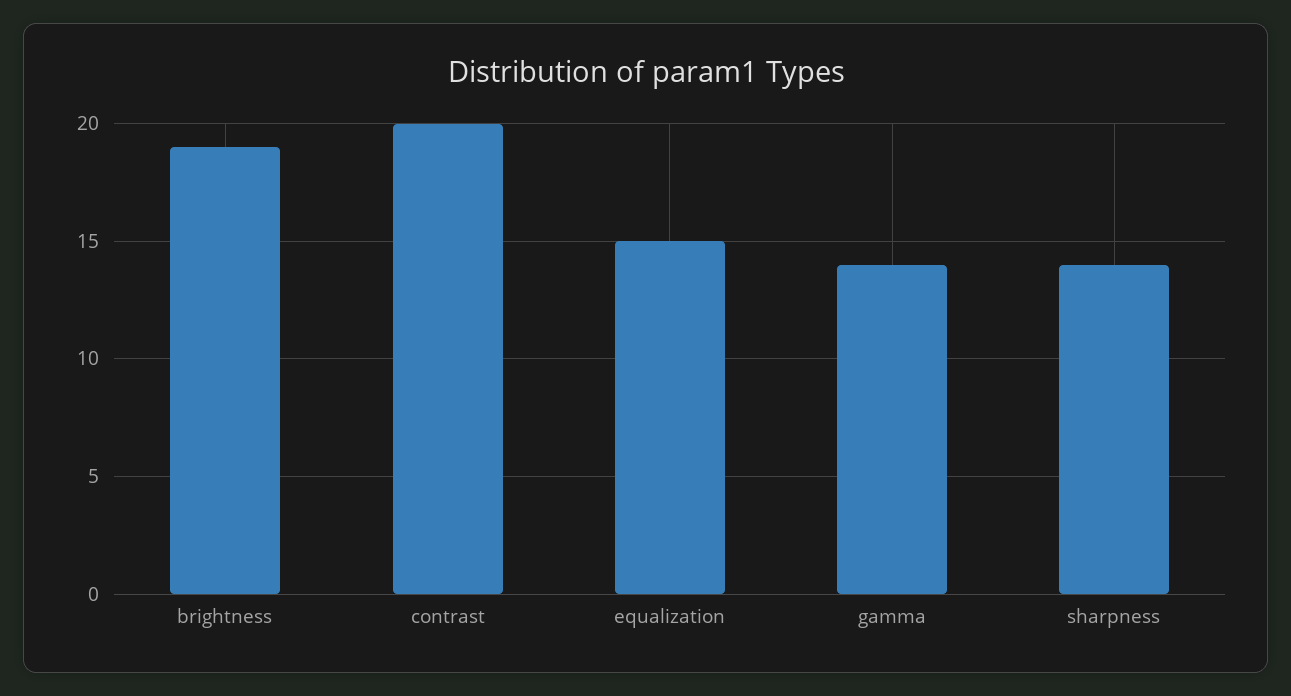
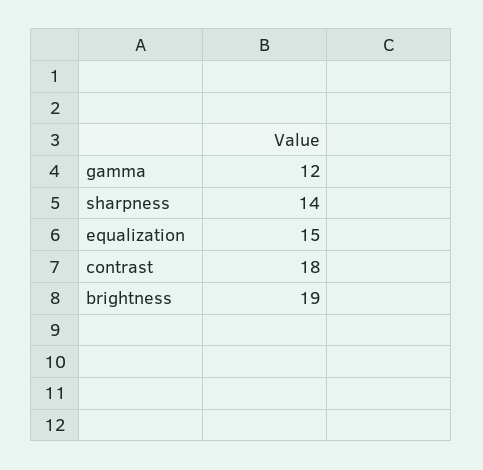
contrast: 20 -> 18
gamma: 14 -> 12

